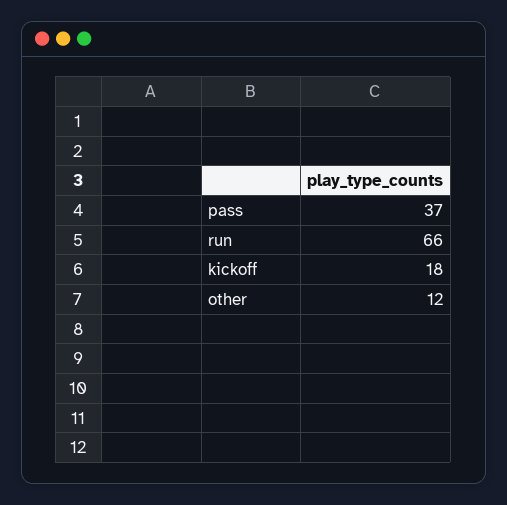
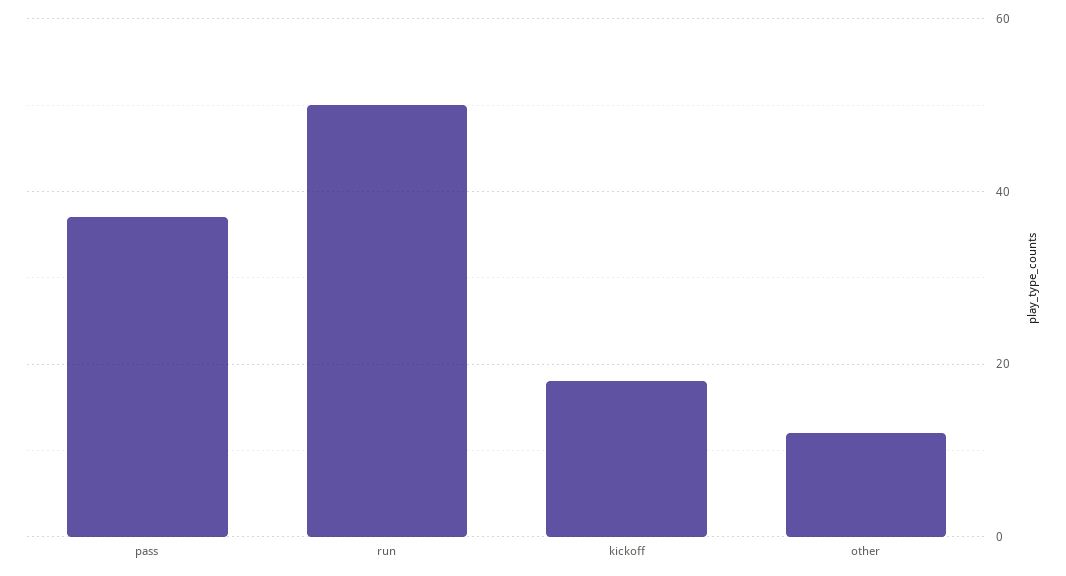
run: 66 -> 50

